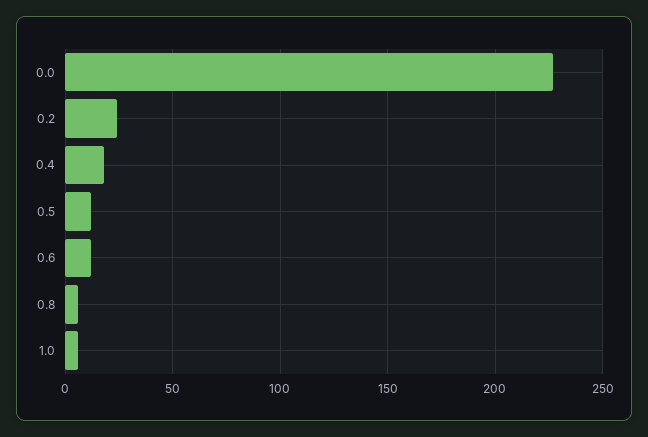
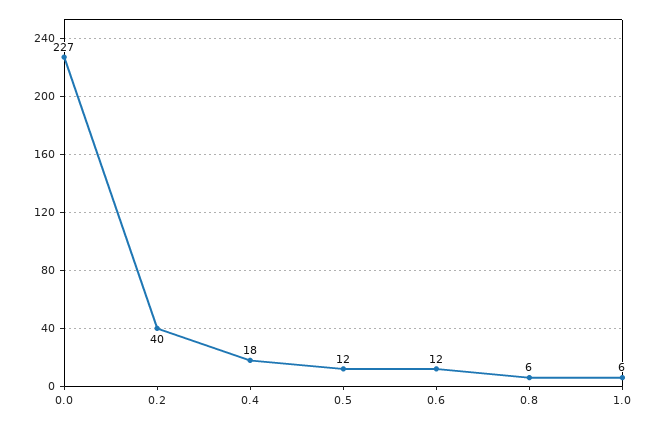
0.2: 25 -> 40

